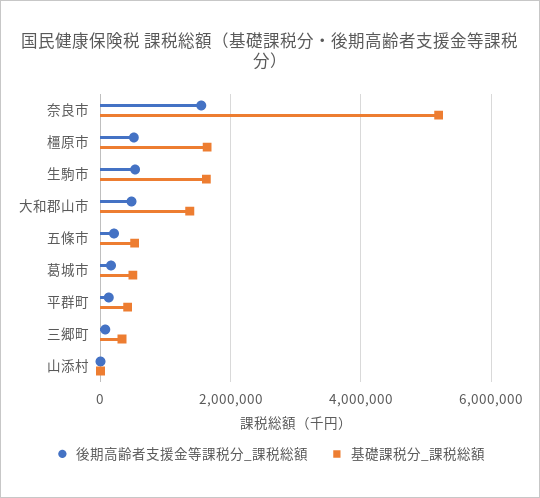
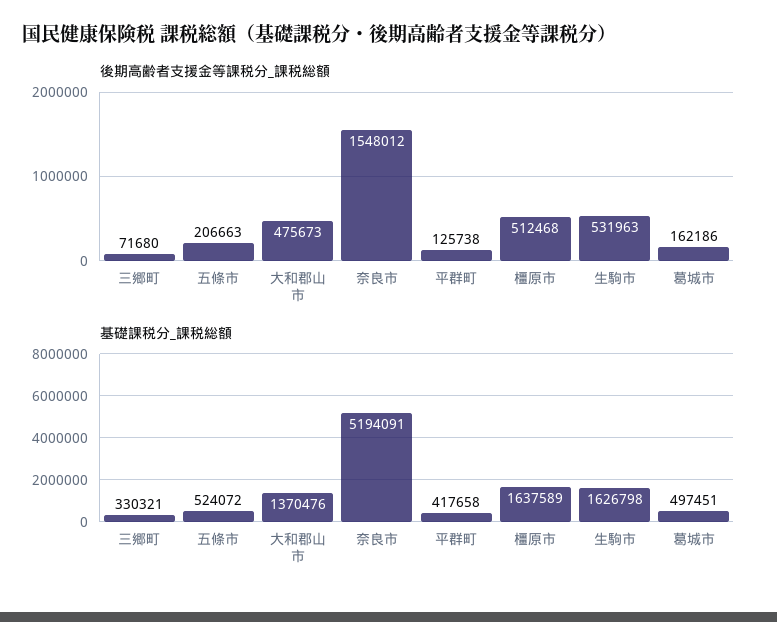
後期高齢者支援金等課税分_課税総額, 山添村: 0 -> none
基礎課税分_課税総額, 山添村: 0 -> none

